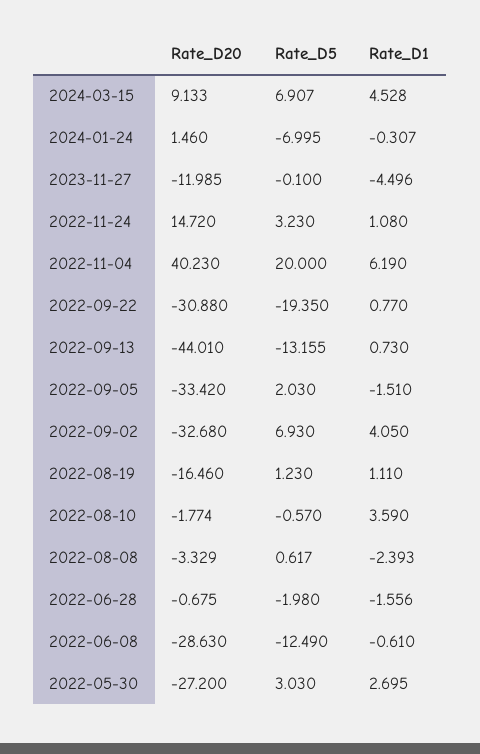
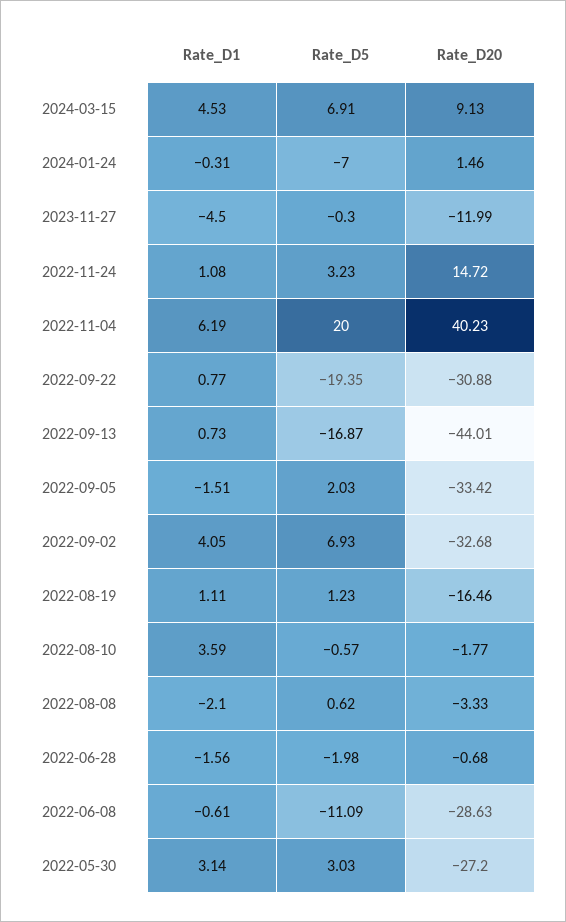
Rate_D5, 2023-11-27: -0.1 -> -0.3
Rate_D5, 2022-09-13: -13.155 -> -16.87
Rate_D1, 2022-08-08: -2.393 -> -2.1
Rate_D5, 2022-06-08: -12.49 -> -11.09
Rate_D1, 2022-05-30: 2.695 -> 3.14

